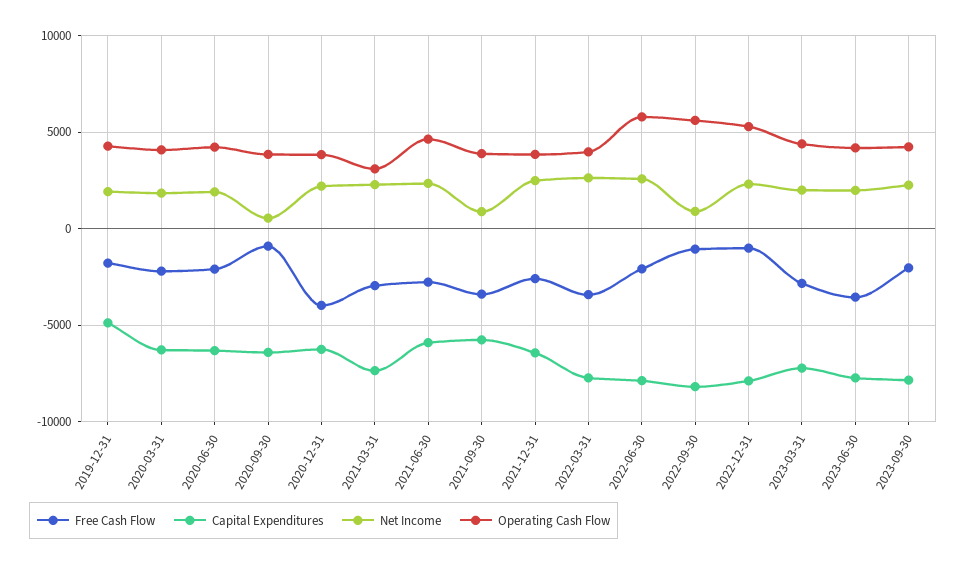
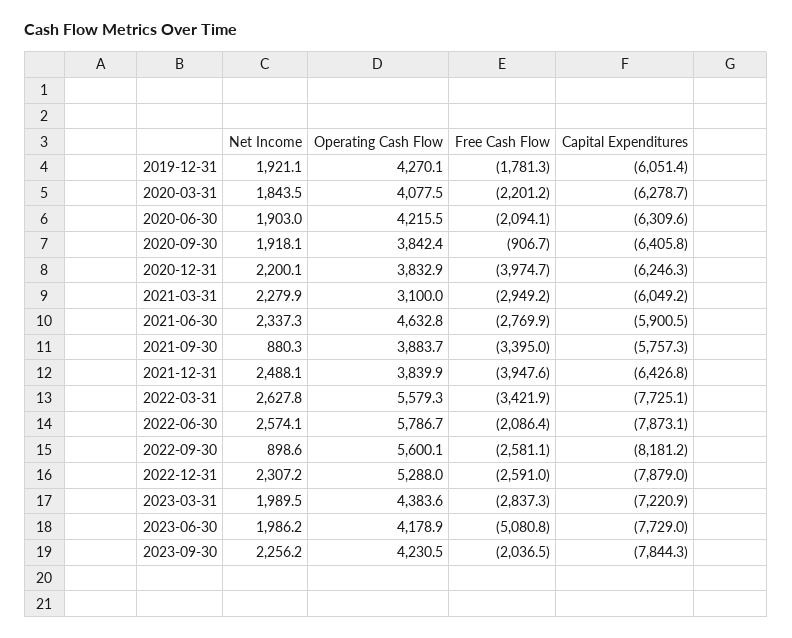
Capital Expenditures, 2019-12-31: -5000 -> -6051.4
Net Income, 2020-09-30: 500 -> 1918.1
Capital Expenditures, 2021-03-31: -7500 -> -6049.2
Free Cash Flow, 2021-12-31: -2500 -> -3947.6
Operating Cash Flow, 2022-03-31: 4000 -> 5579.3
Free Cash Flow, 2022-09-30: -1000 -> -2581.1
Free Cash Flow, 2022-12-31: -1000 -> -2591
Free Cash Flow, 2023-06-30: -3500 -> -5080.8

